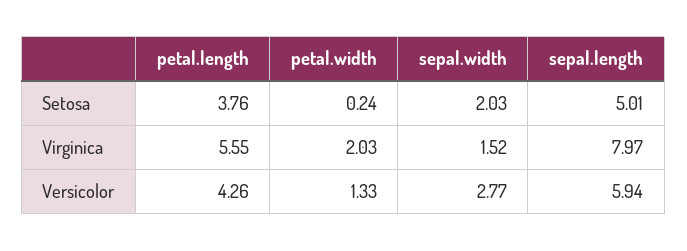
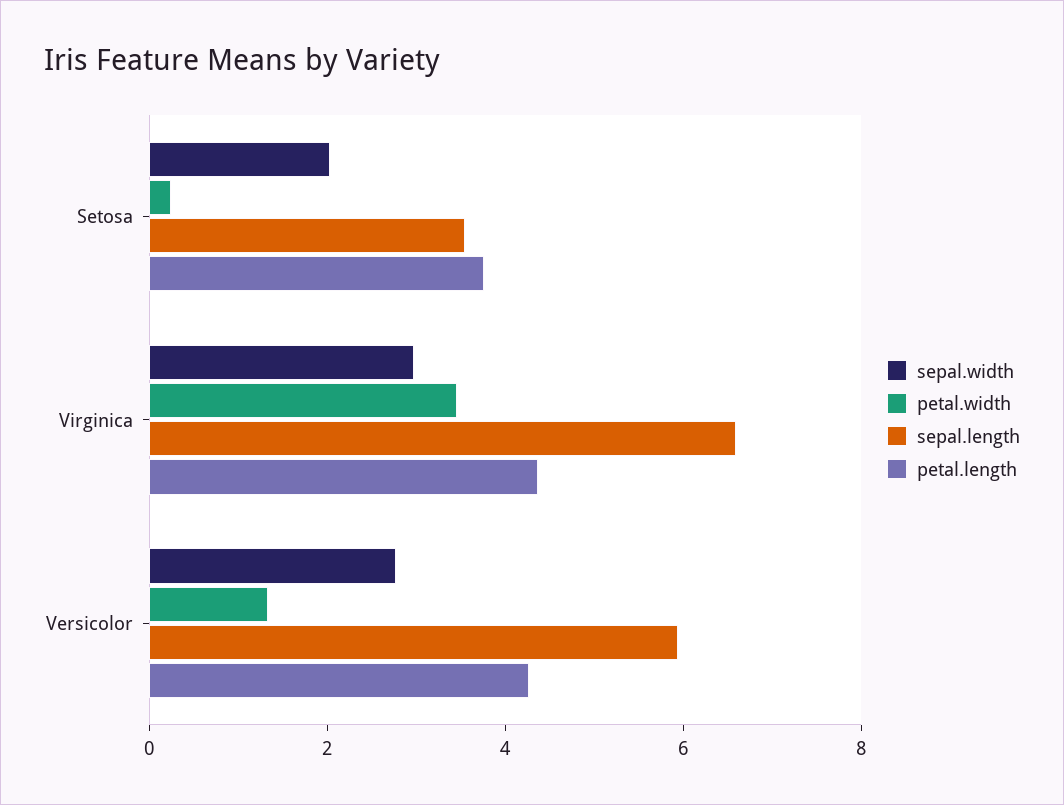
sepal.length, Setosa: 5.01 -> 3.5
petal.length, Virginica: 5.55 -> 4.5
petal.width, Virginica: 2.03 -> 3.5
sepal.width, Virginica: 1.52 -> 3
sepal.length, Virginica: 7.97 -> 6.5

